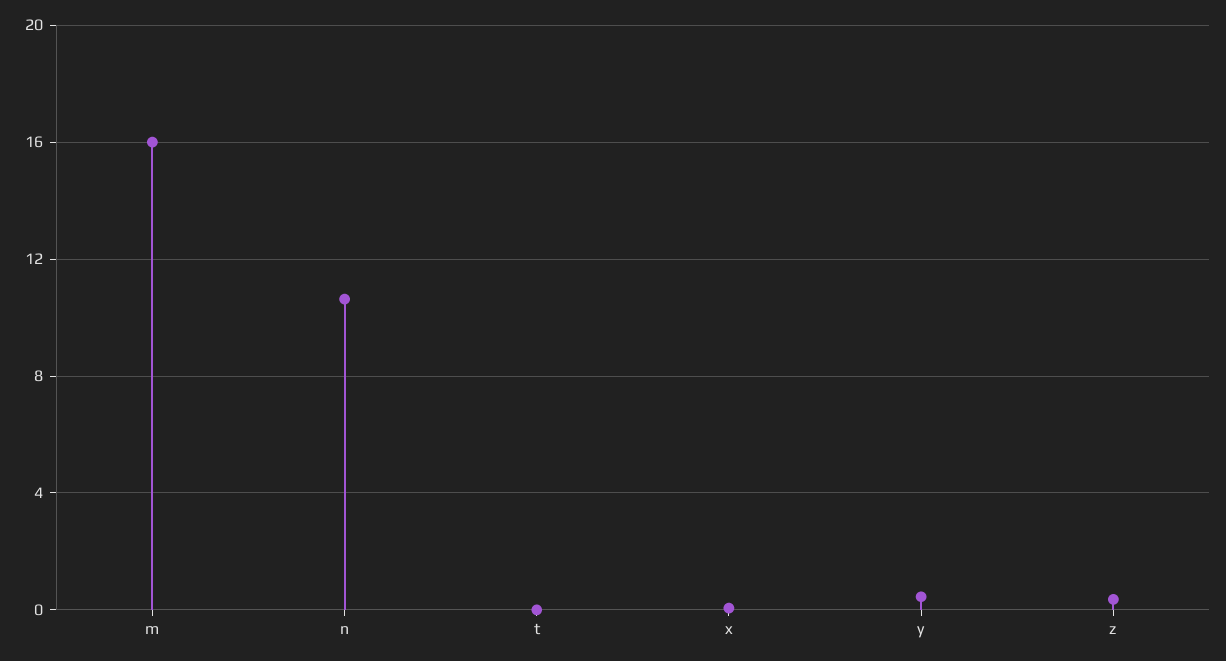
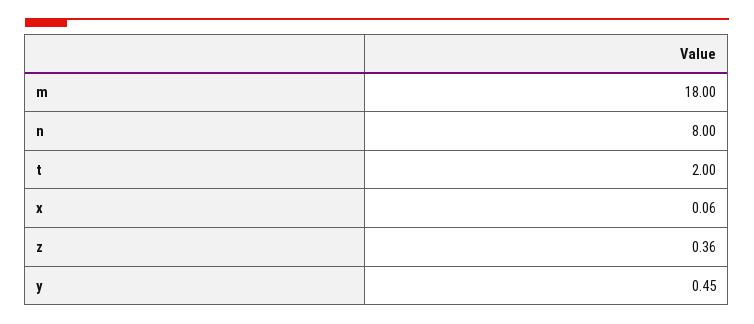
m: 16 -> 18
n: 10.5 -> 8
t: 0 -> 2

